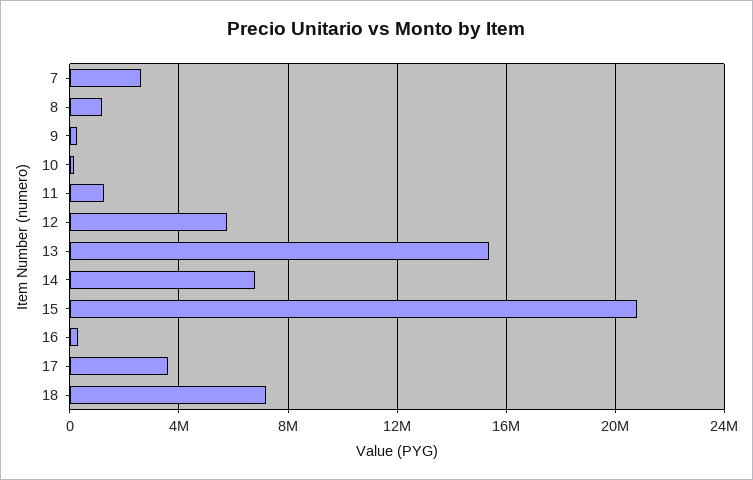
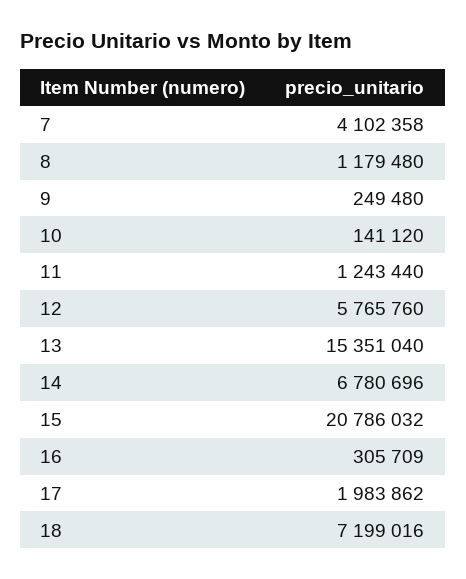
7: 2500000 -> 4102358
17: 3500000 -> 1983862

